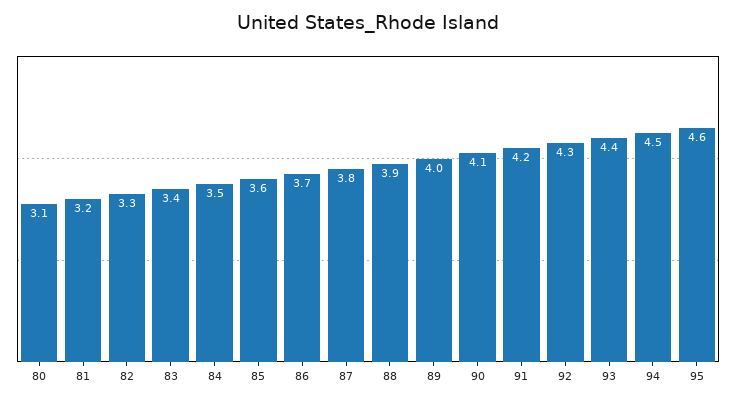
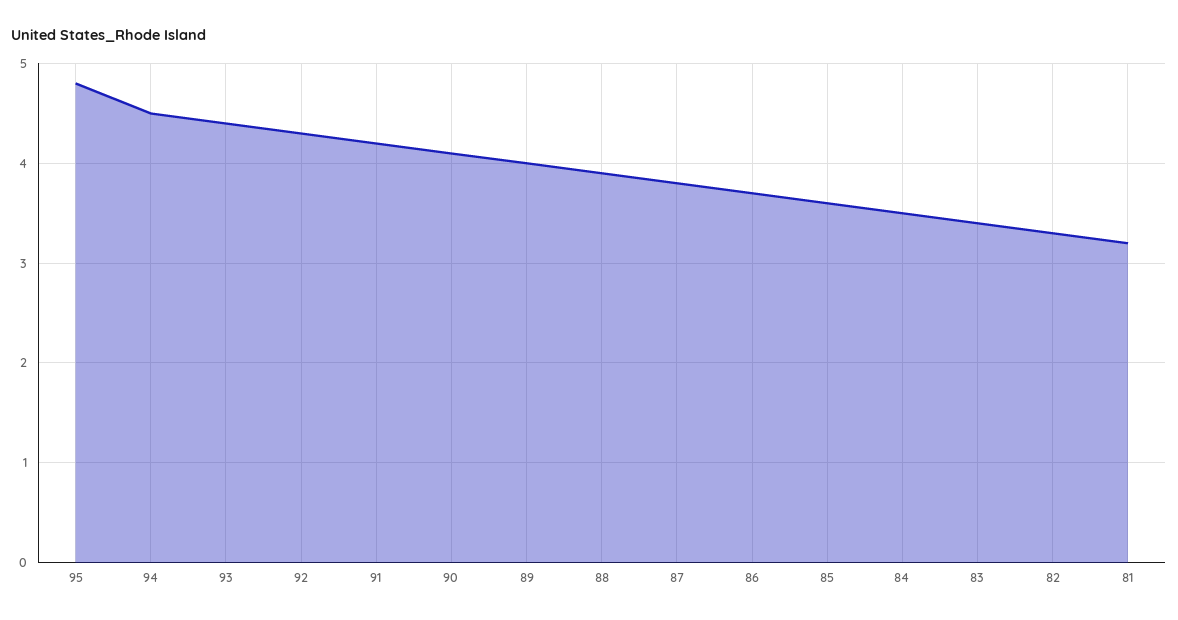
80: 3.1 -> none
95: 4.6 -> 4.8

